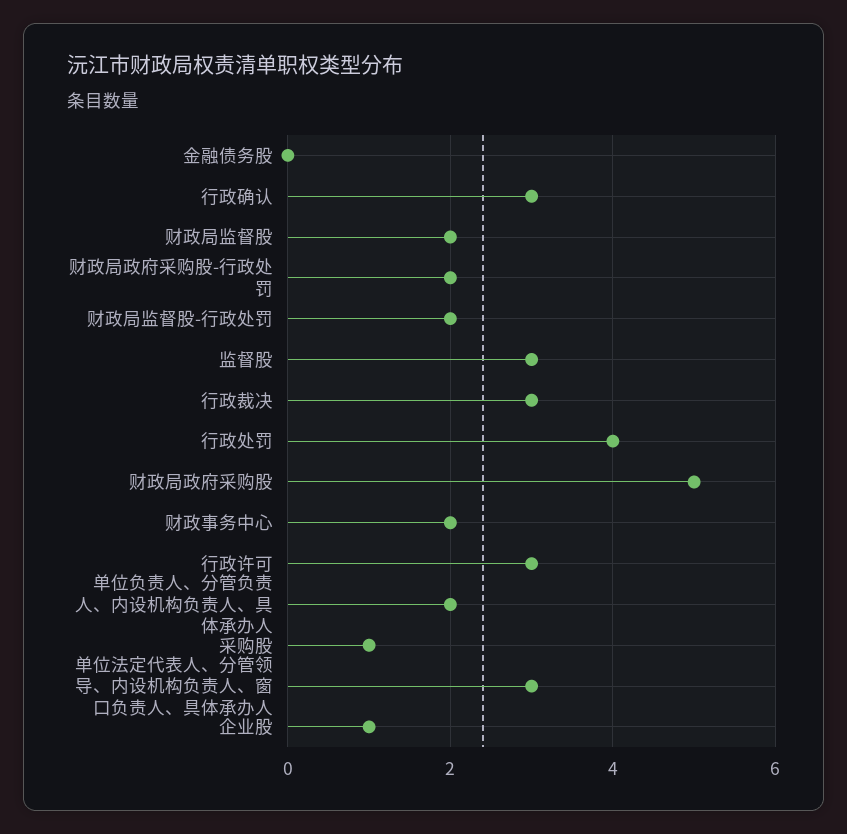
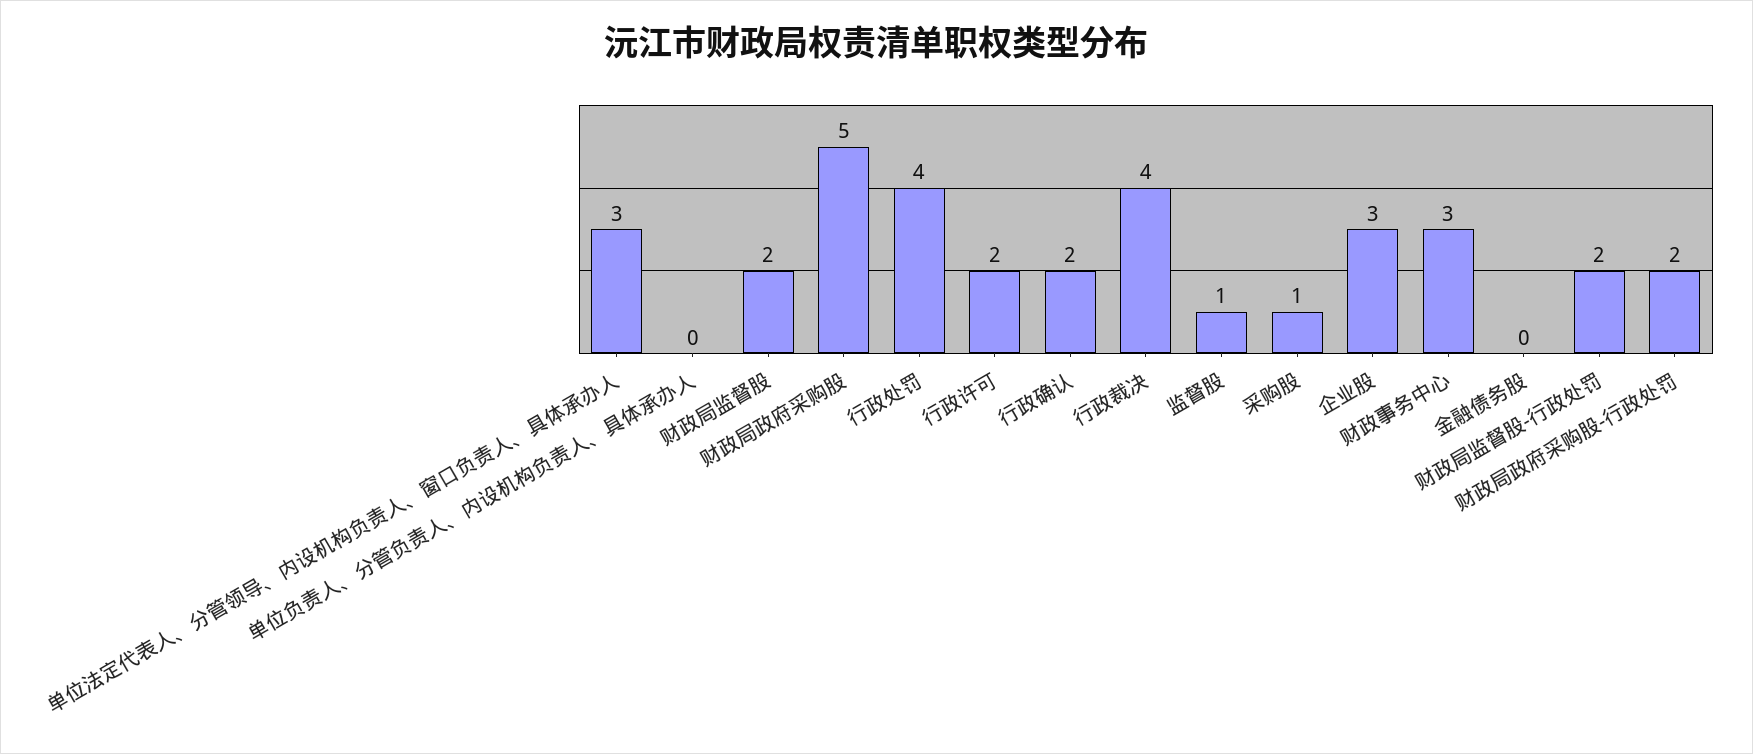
行政确认: 3 -> 2
监督股: 3 -> 1
行政裁决: 3 -> 4
财政事务中心: 2 -> 3
行政许可: 3 -> 2
单位负责人、分管负责人、内设机构负责人、具体承办人: 2 -> 0
企业股: 1 -> 3

